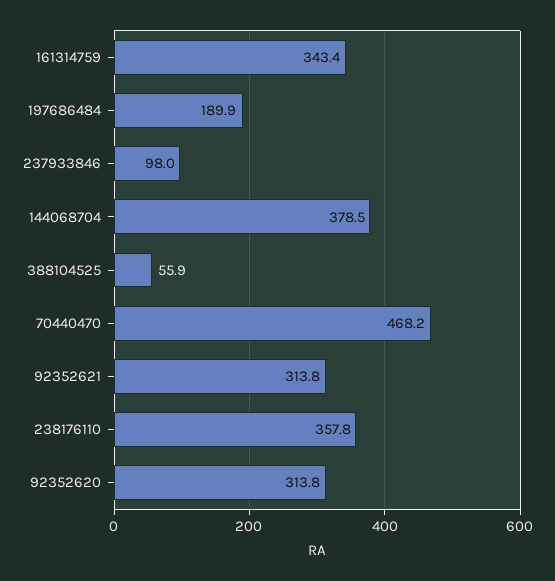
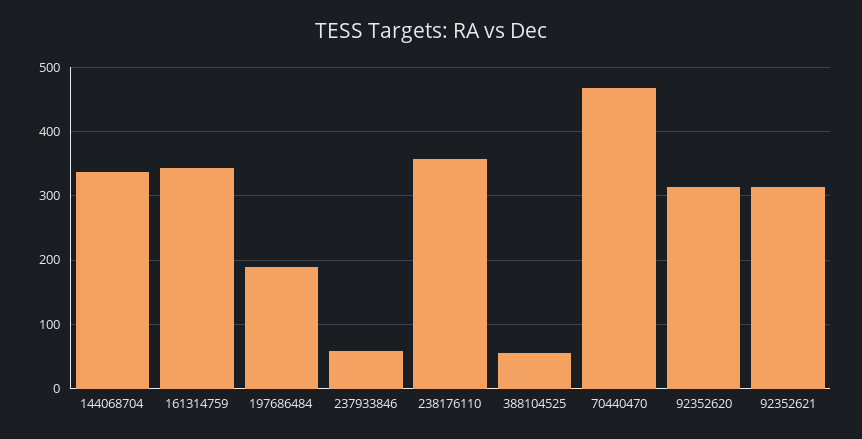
237933846: 98 -> 60
144068704: 378.5 -> 340

